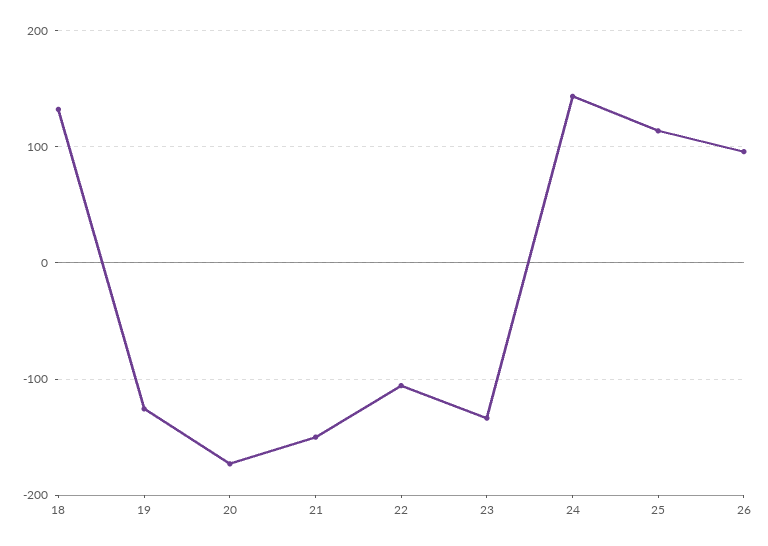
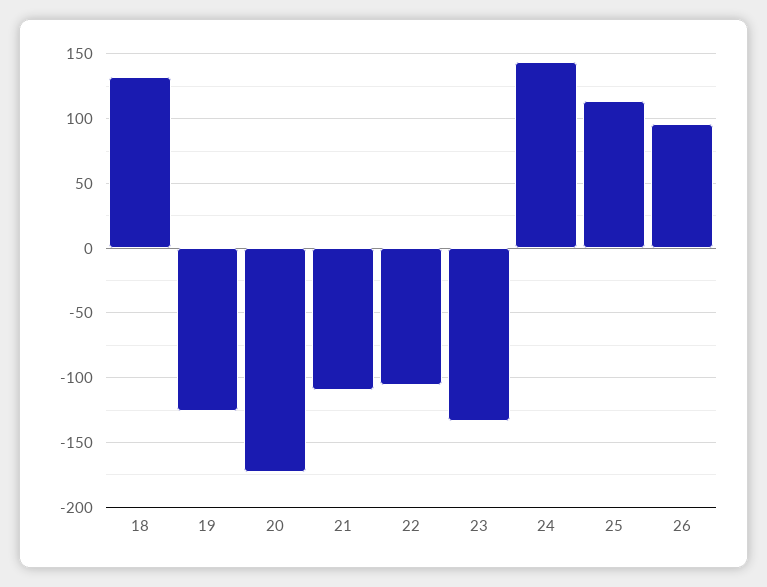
21: -150 -> -110

